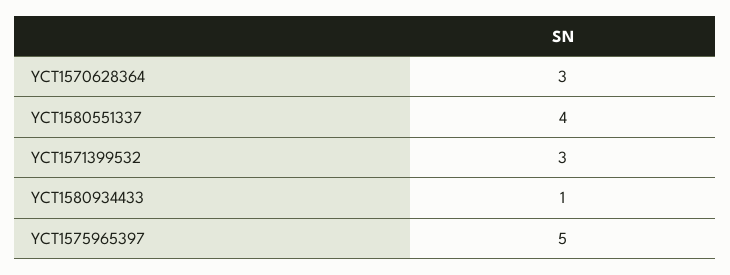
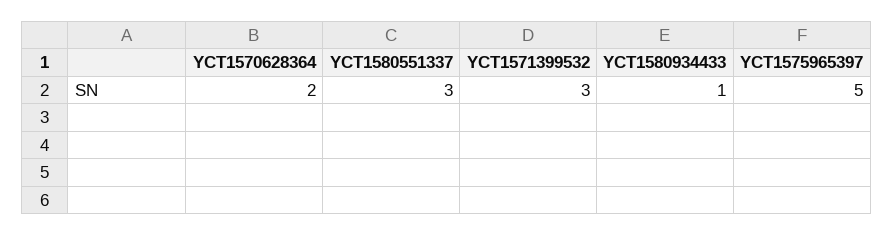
YCT1570628364: 3 -> 2
YCT1580551337: 4 -> 3

